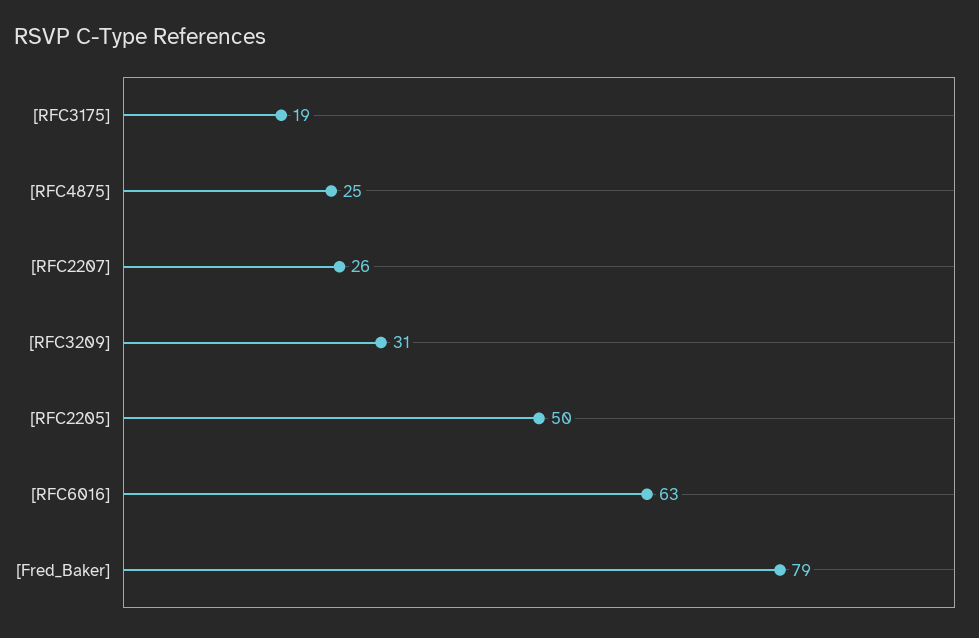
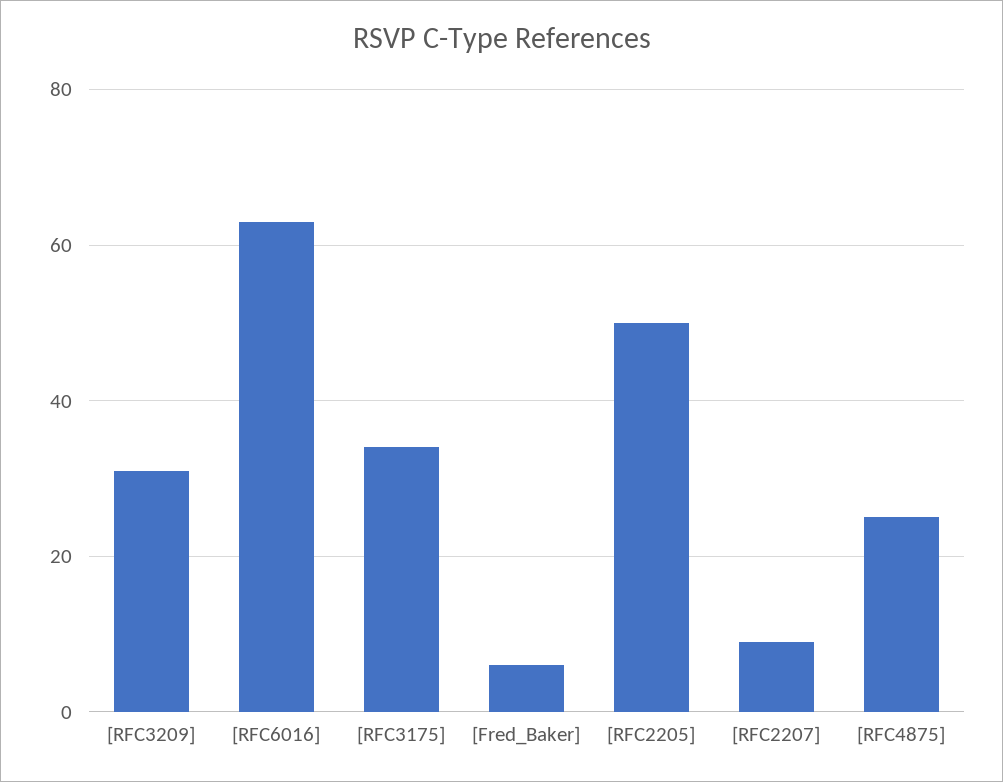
[RFC3175]: 19 -> 35
[RFC2207]: 26 -> 10
[Fred_Baker]: 79 -> 5

